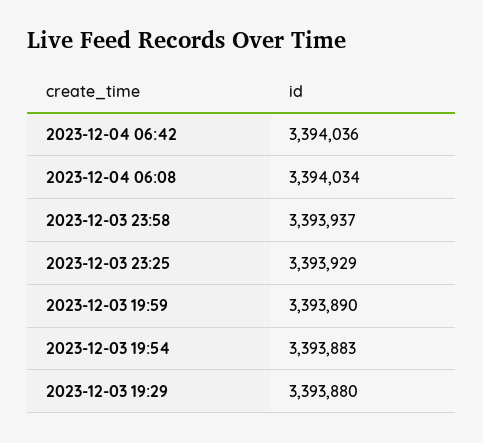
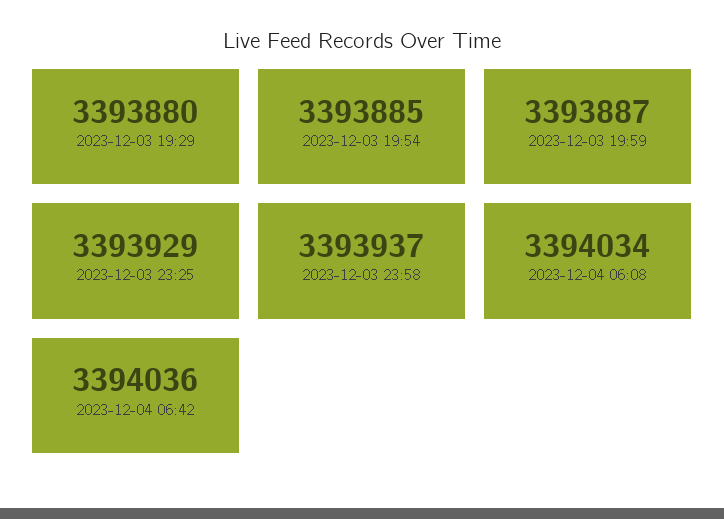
2023-12-03 19:59: 3393890 -> 3393887
2023-12-03 19:54: 3393883 -> 3393885

